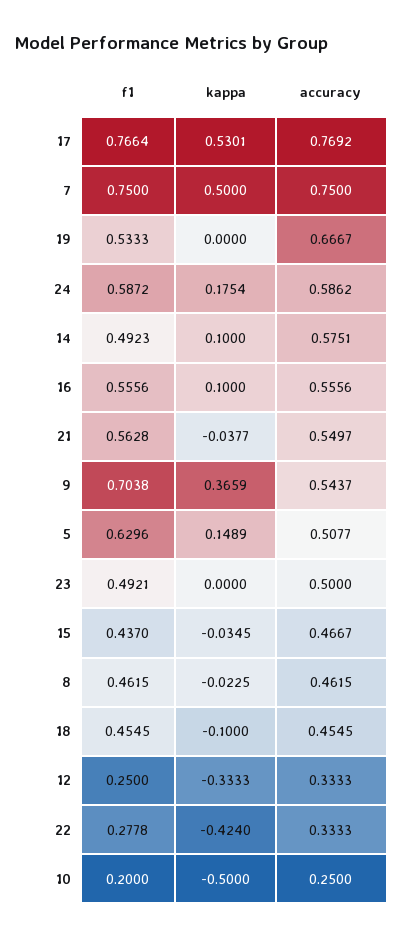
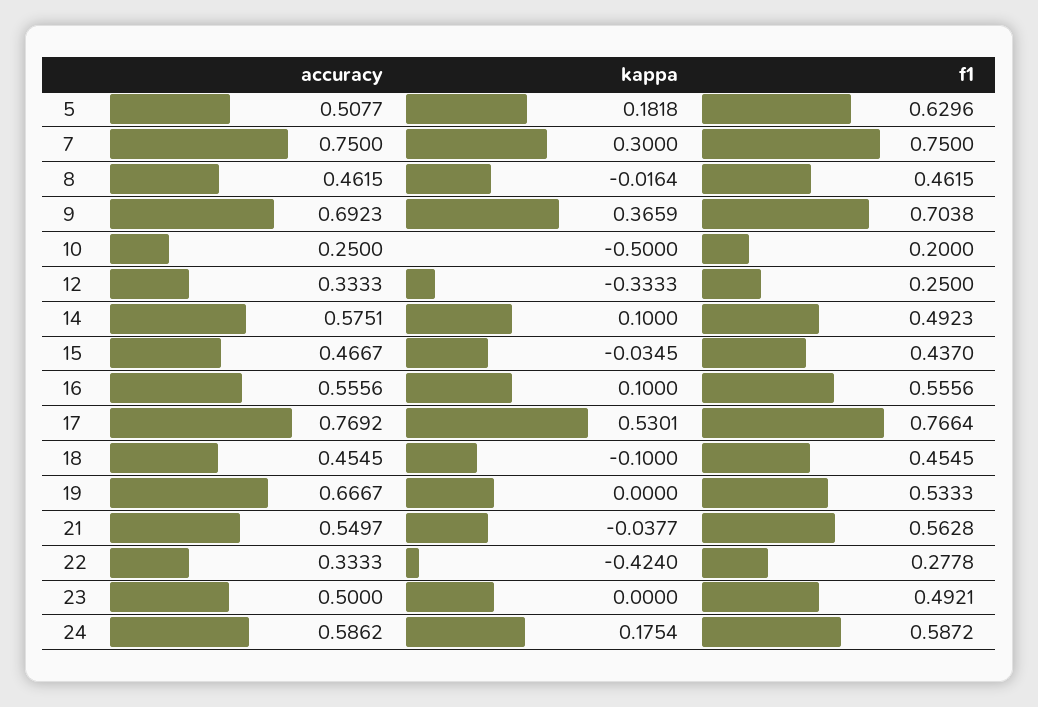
kappa, 7: 0.5 -> 0.3
accuracy, 9: 0.5437 -> 0.6923
kappa, 5: 0.1489 -> 0.1818
kappa, 8: -0.0225 -> -0.0164

